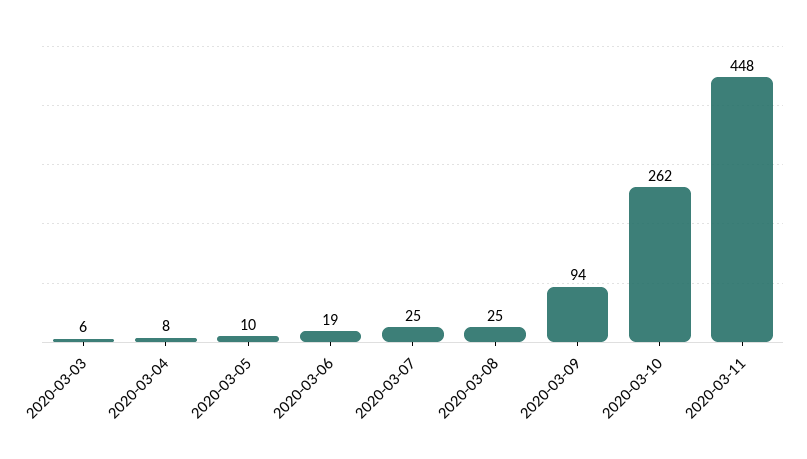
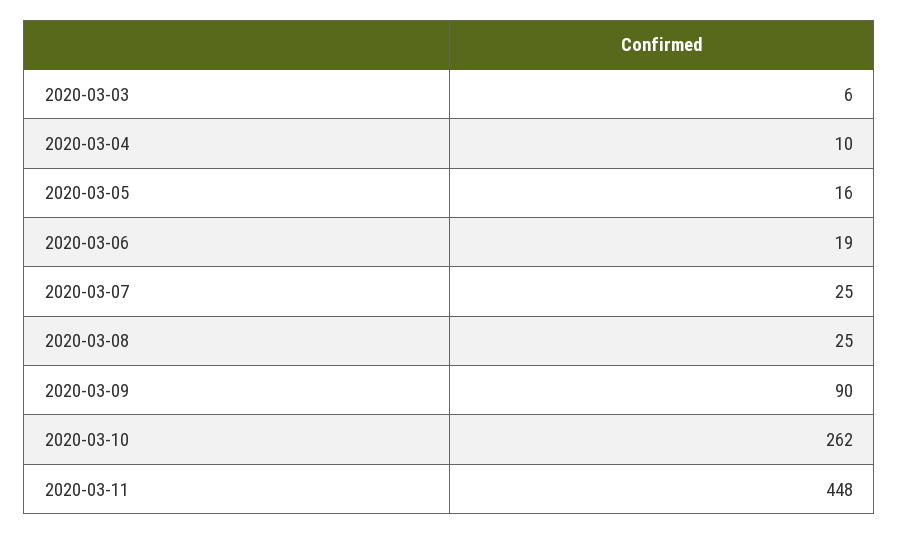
2020-03-04: 8 -> 10
2020-03-05: 10 -> 16
2020-03-09: 94 -> 90

